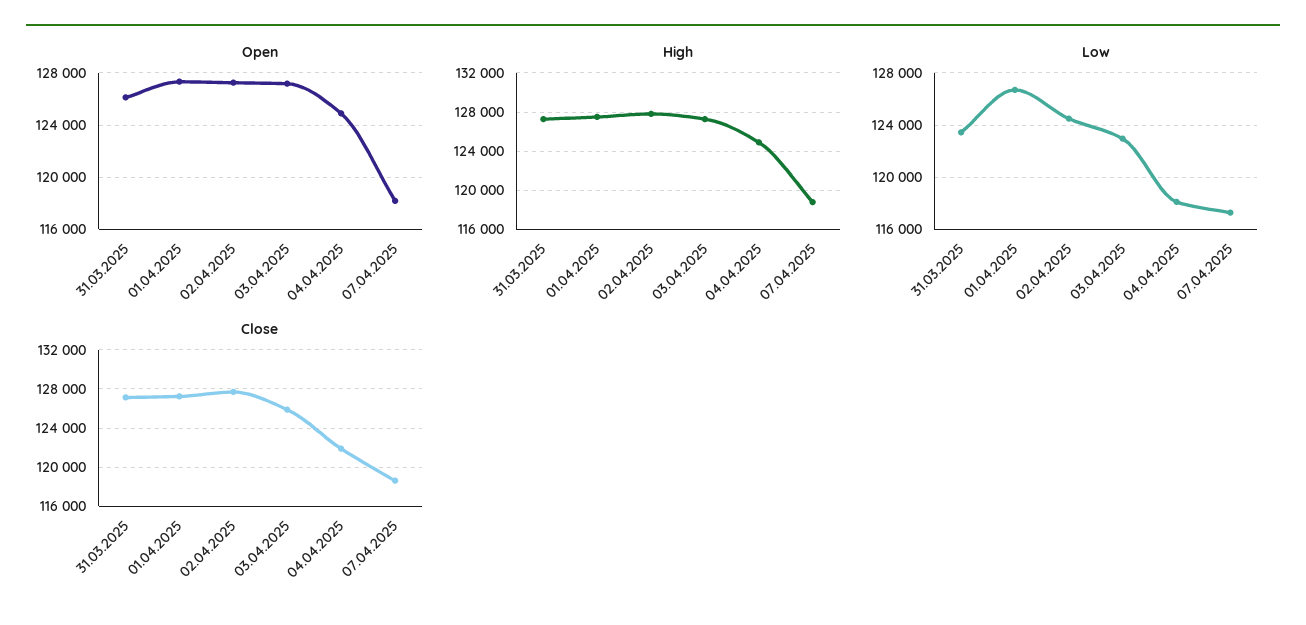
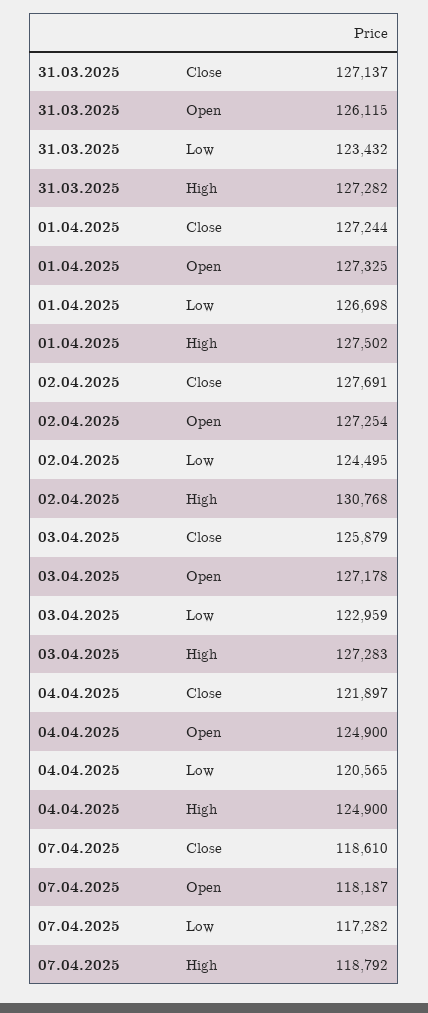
High, 02.04.2025: 128000 -> 130768
Low, 04.04.2025: 118000 -> 120565

